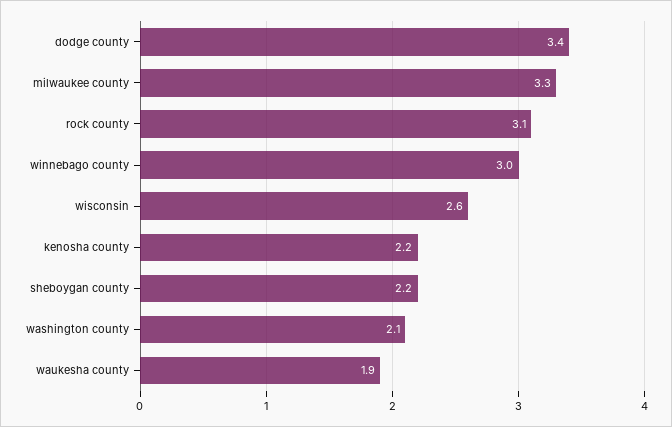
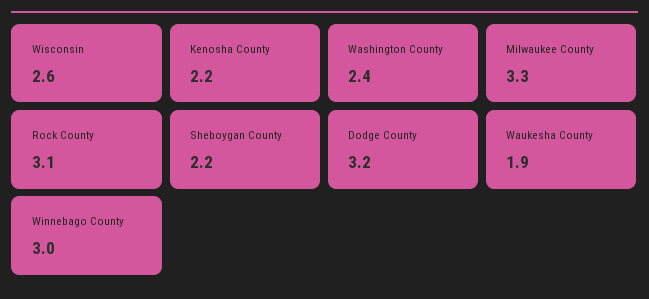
dodge county: 3.4 -> 3.2
washington county: 2.1 -> 2.4

